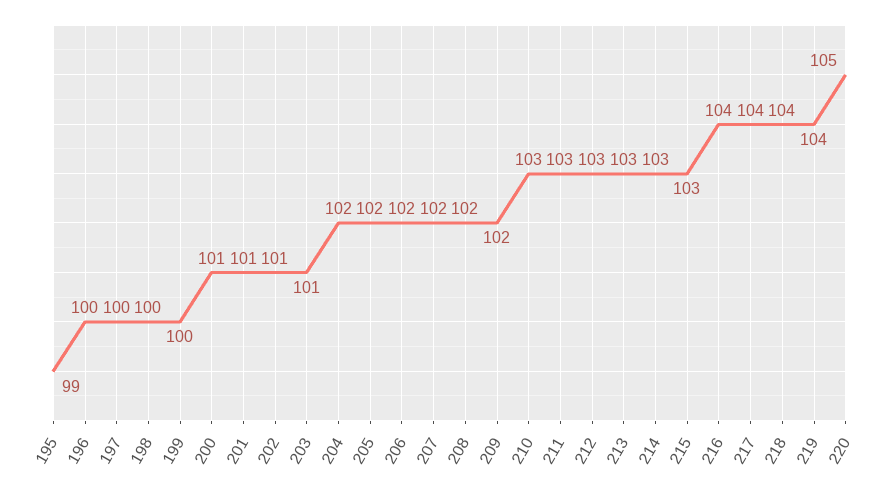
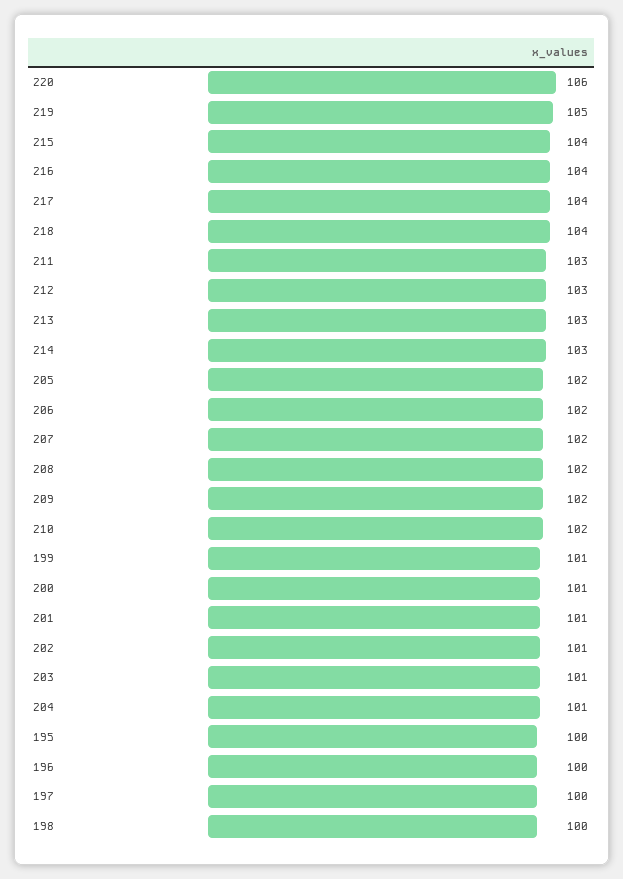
195: 99 -> 100
199: 100 -> 101
204: 102 -> 101
210: 103 -> 102
215: 103 -> 104
219: 104 -> 105
220: 105 -> 106

